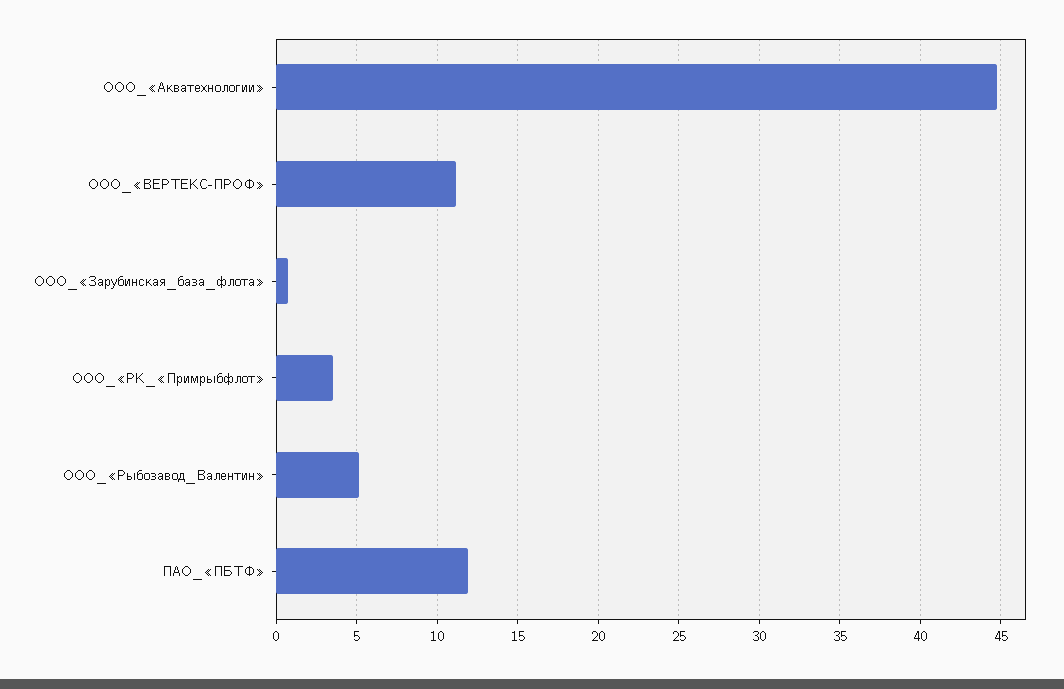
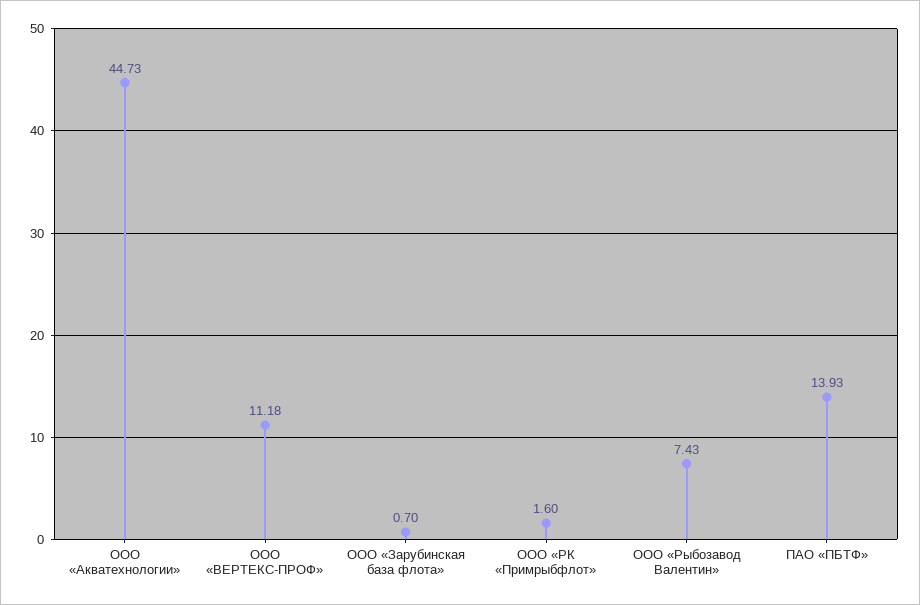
ООО_«РК_«Примрыбфлот»: 3.5 -> 1.6
ООО_«Рыбозавод_Валентин»: 5 -> 7.43
ПАО_«ПБТФ»: 12 -> 13.93

